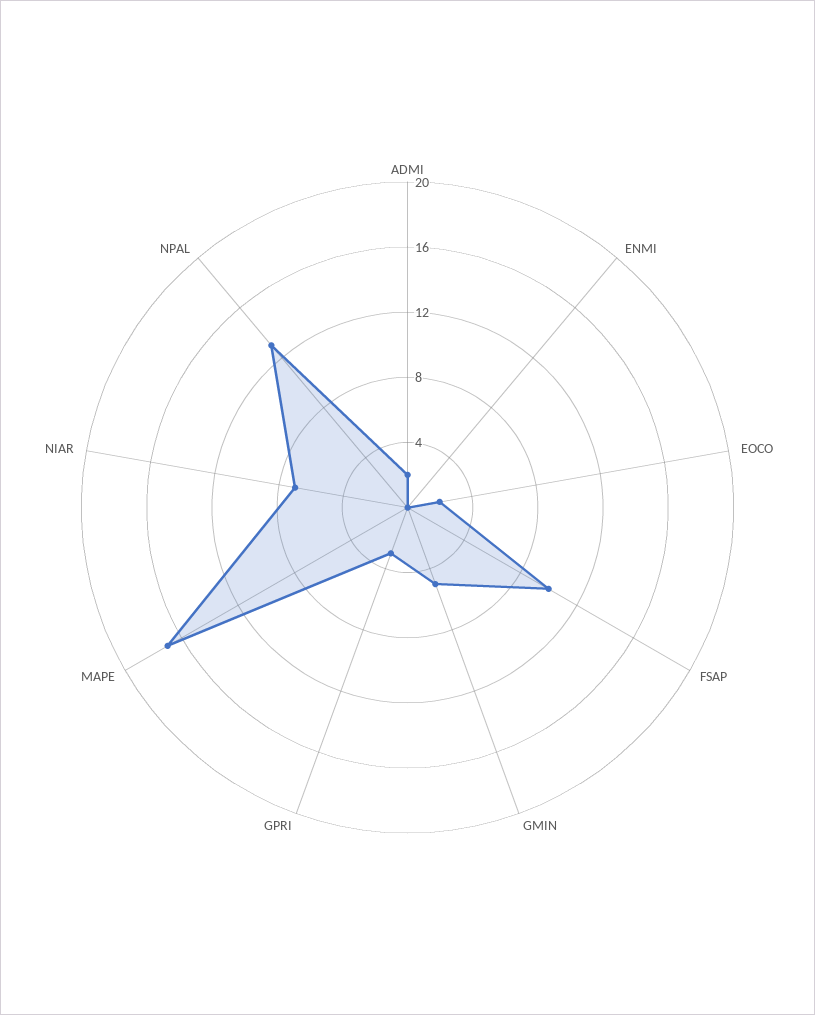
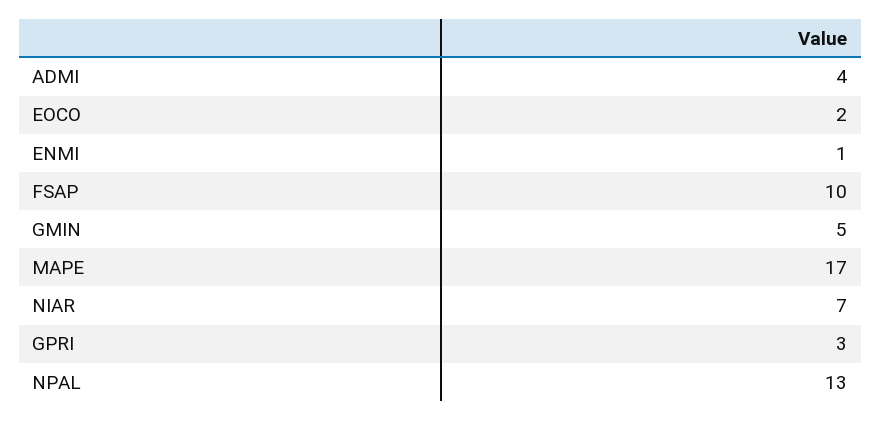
ADMI: 2 -> 4
ENMI: 0 -> 1

